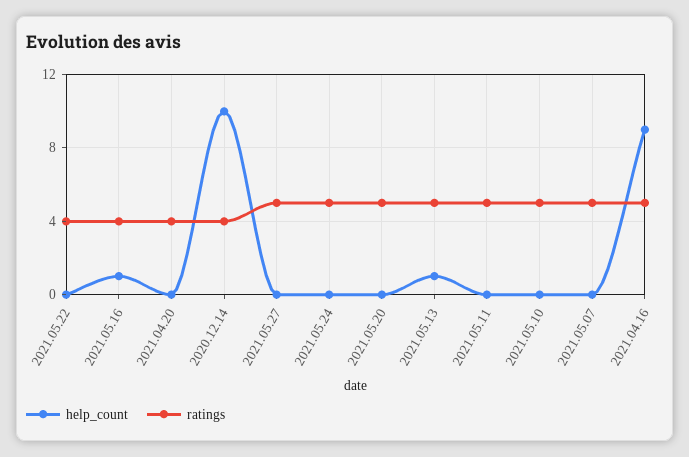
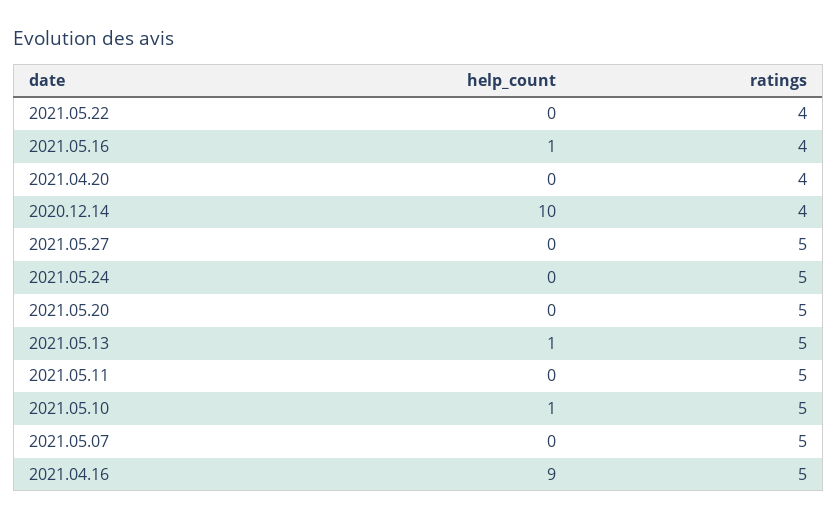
help_count, 2021.05.10: 0 -> 1

